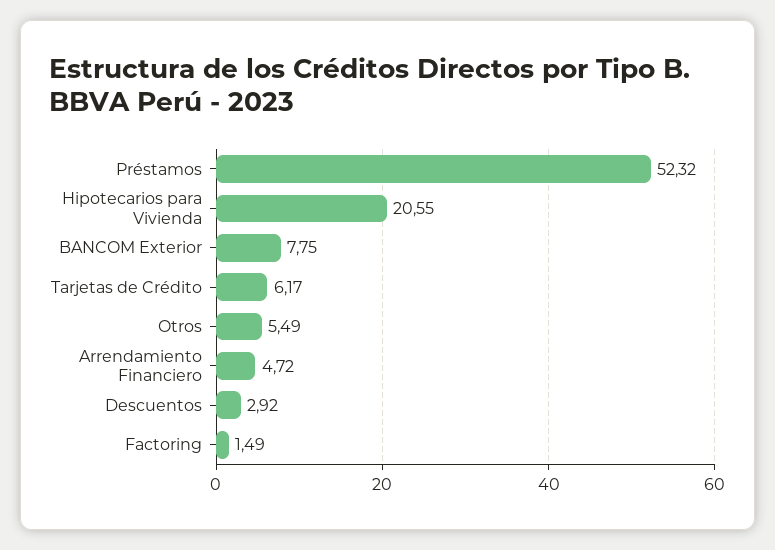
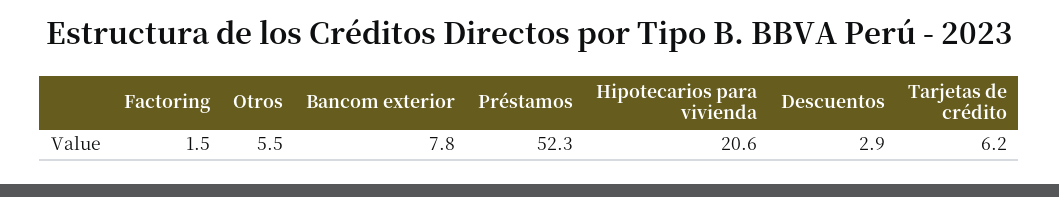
Arrendamiento Financiero: 4.72 -> none

